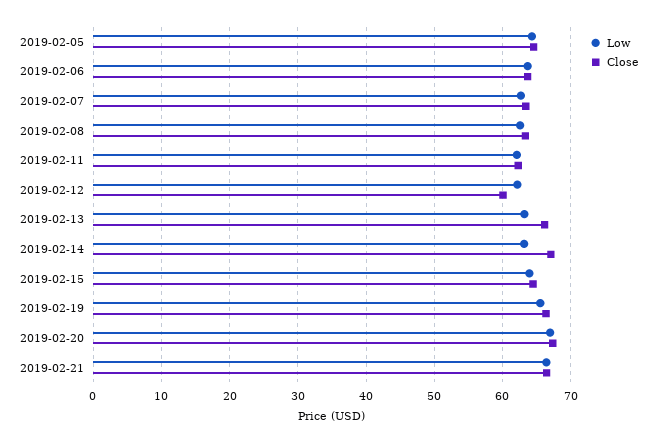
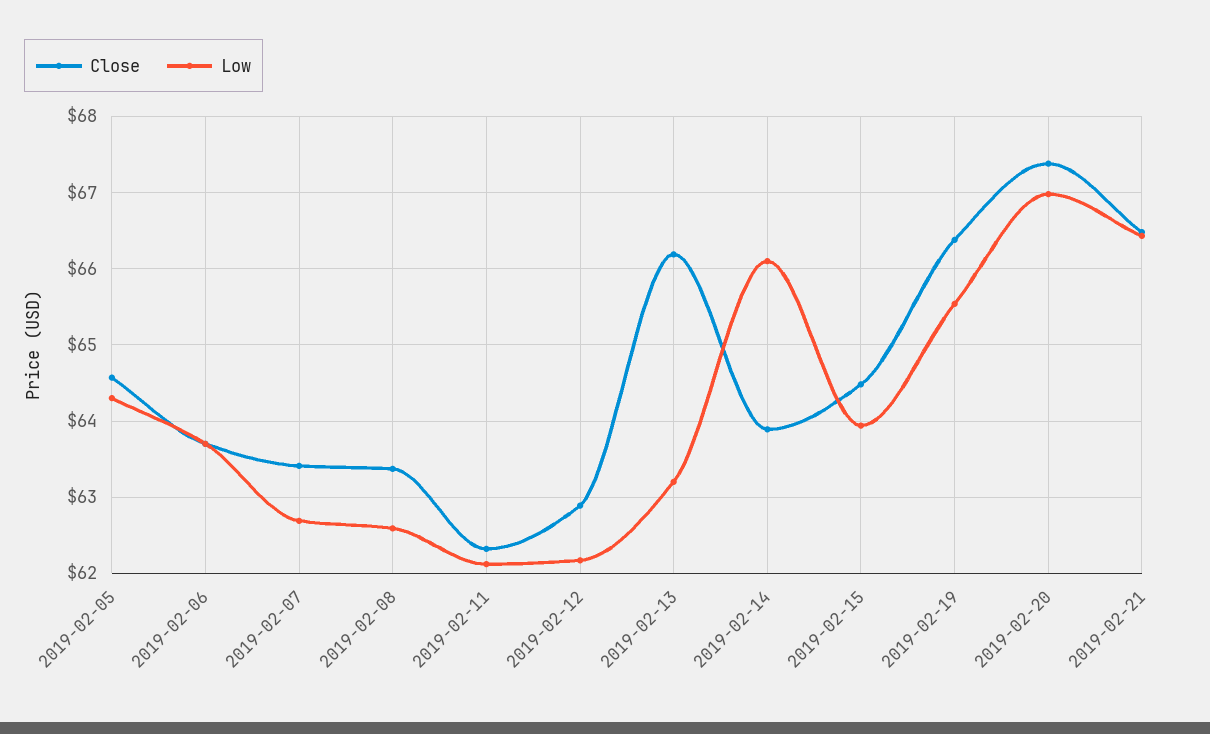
Close, 2019-02-12: 60 -> 62.9
Low, 2019-02-14: 63 -> 66.1
Close, 2019-02-14: 67 -> 63.9

